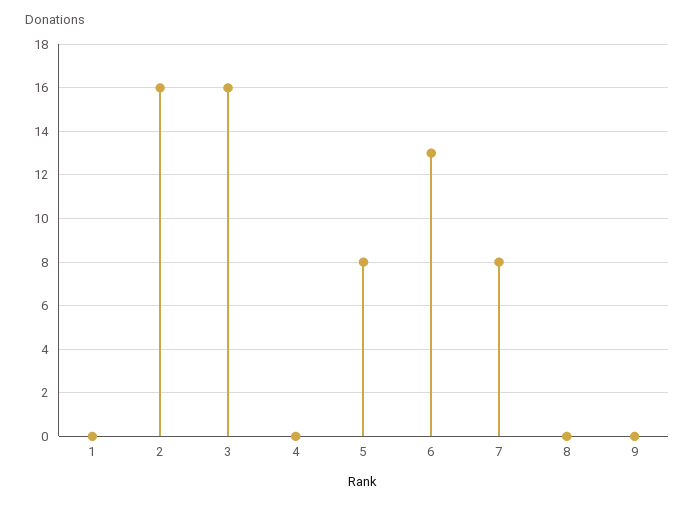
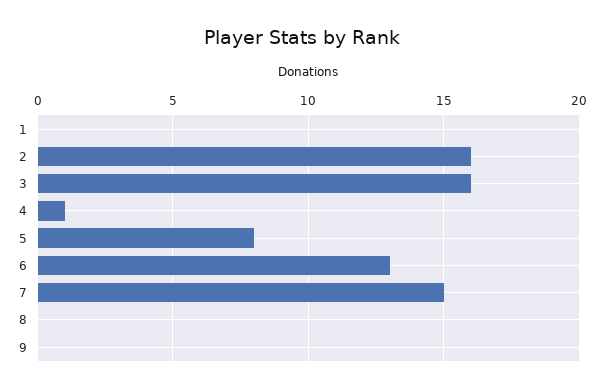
4: 0 -> 1
7: 8 -> 15

